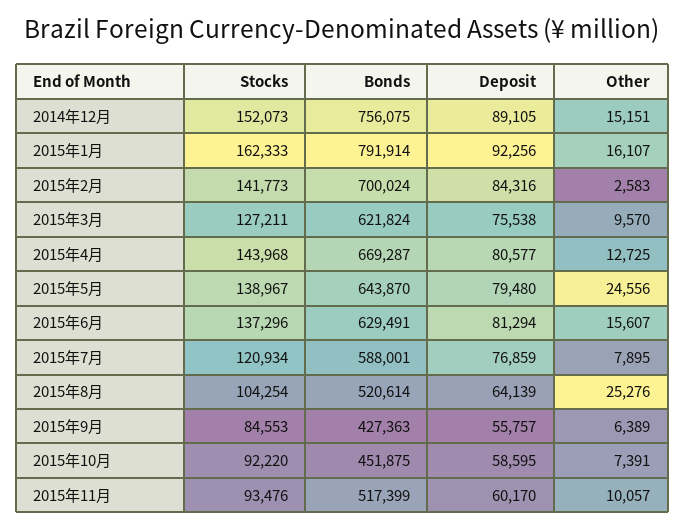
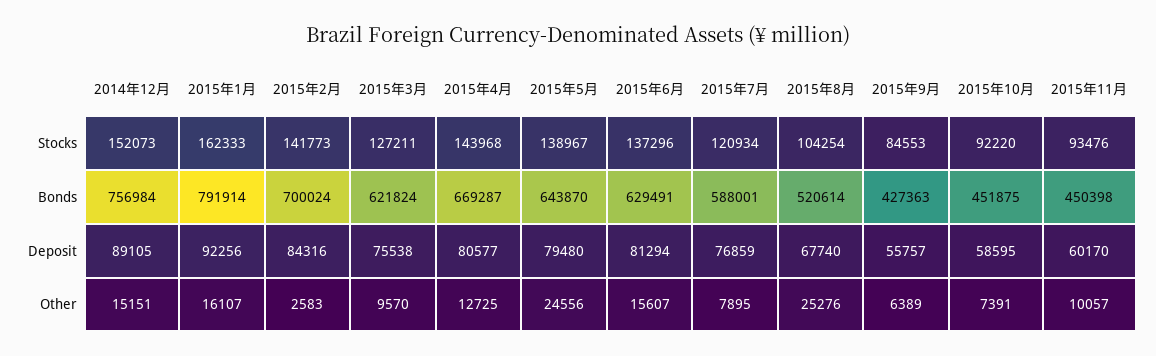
Bonds, 2014年12月: 756075 -> 756984
Deposit, 2015年8月: 64139 -> 67740
Bonds, 2015年11月: 517399 -> 450398

